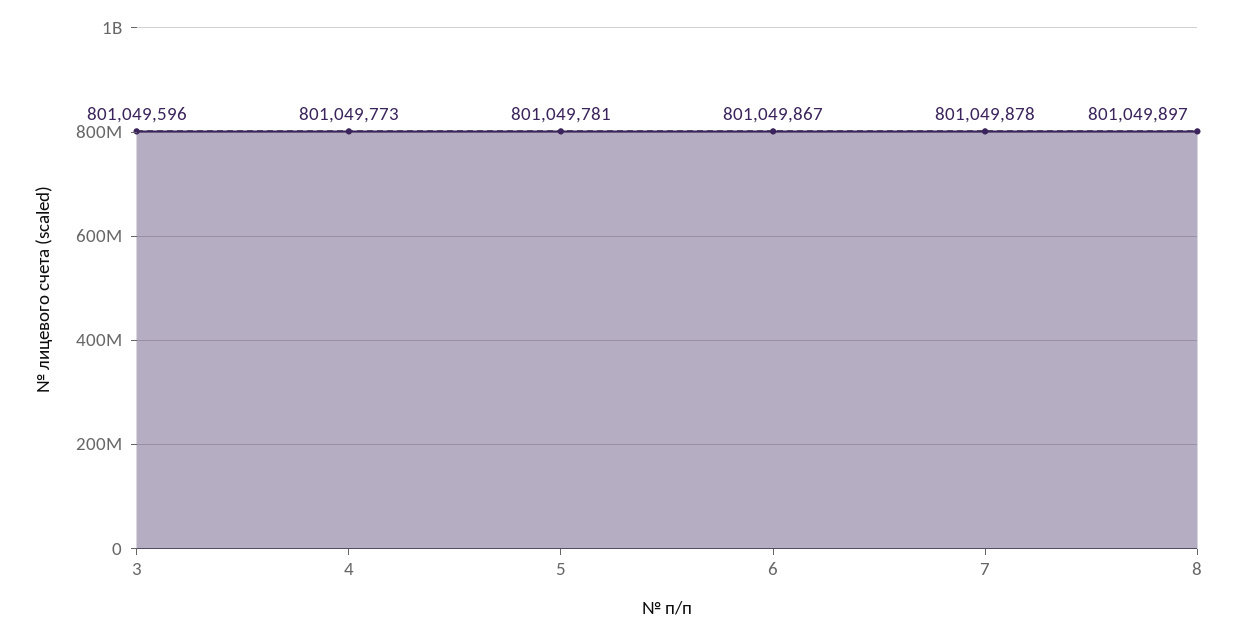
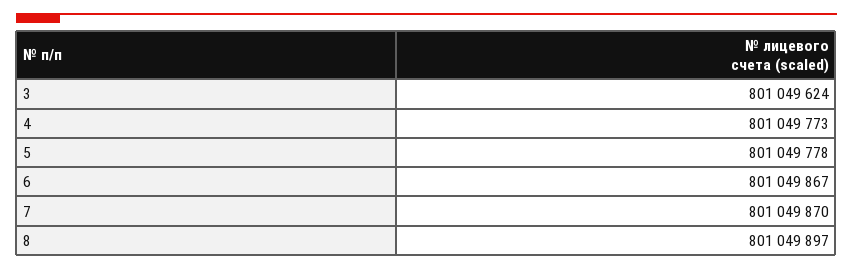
3: 801049596 -> 801049624
5: 801049781 -> 801049778
7: 801049878 -> 801049870

